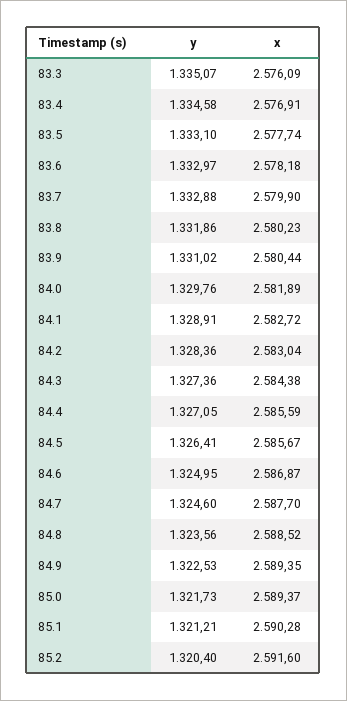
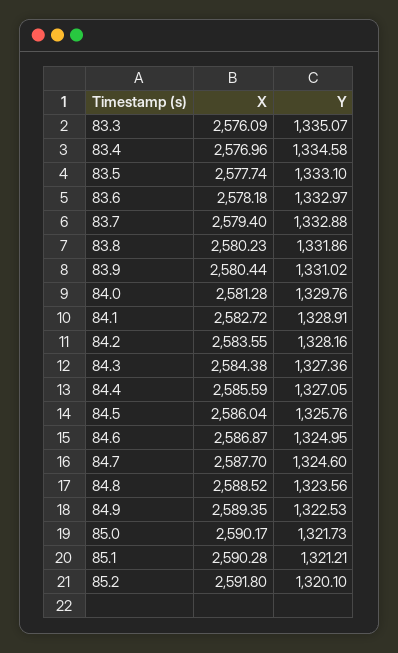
x, 83.4: 2576.91 -> 2576.96
x, 83.7: 2579.9 -> 2579.4
x, 84.0: 2581.89 -> 2581.28
y, 84.2: 1328.36 -> 1328.16
x, 84.2: 2583.04 -> 2583.55
y, 84.5: 1326.41 -> 1325.76
x, 84.5: 2585.67 -> 2586.04
x, 85.0: 2589.37 -> 2590.17
y, 85.2: 1320.4 -> 1320.1
x, 85.2: 2591.6 -> 2591.8

